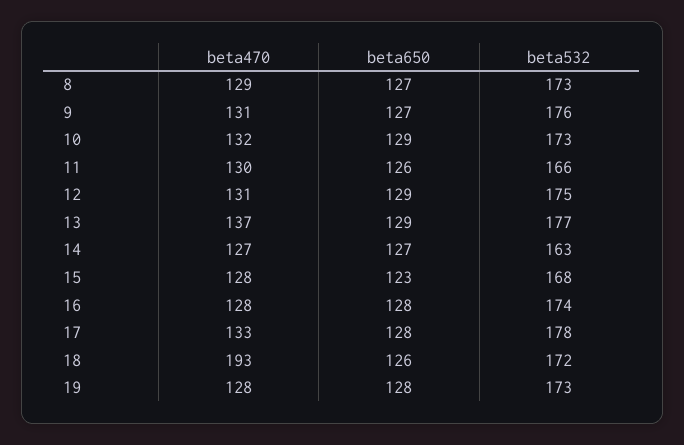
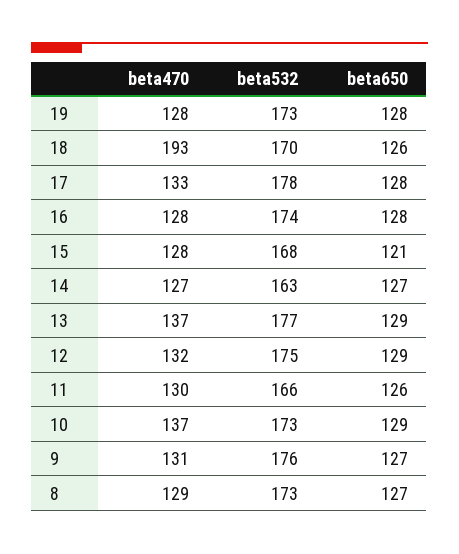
beta470, 10: 132 -> 137
beta470, 12: 131 -> 132
beta650, 15: 123 -> 121
beta532, 18: 172 -> 170

